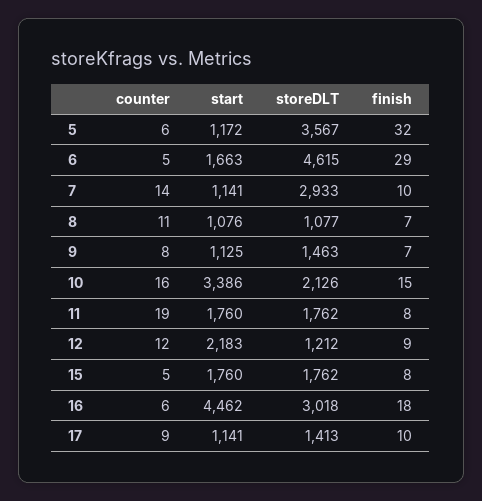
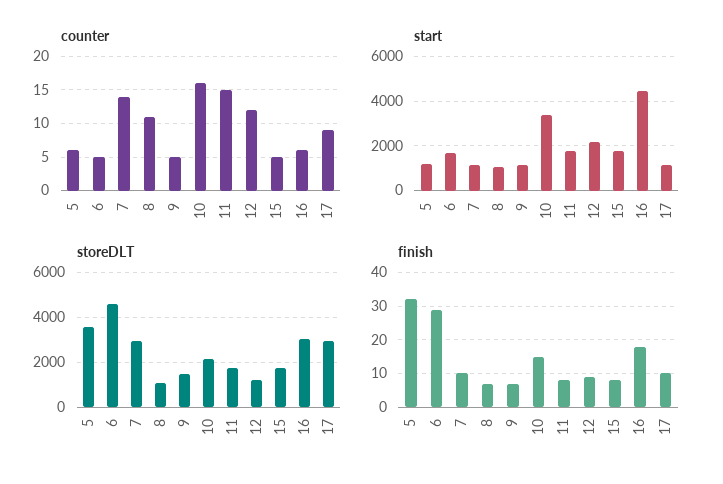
counter, 9: 8 -> 5
counter, 11: 19 -> 15
storeDLT, 17: 1413 -> 3000

